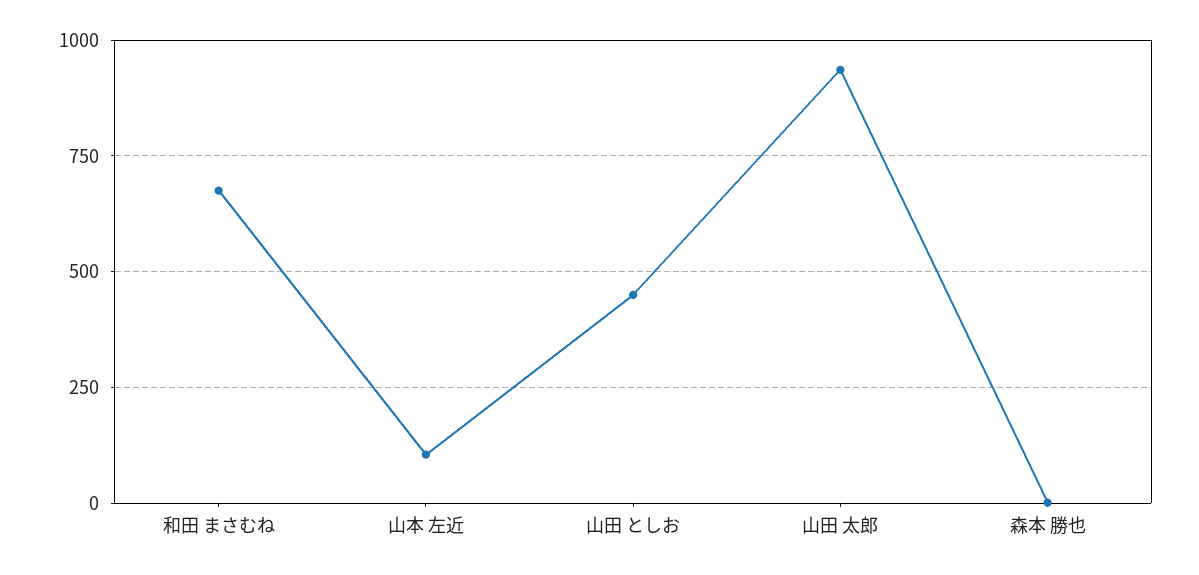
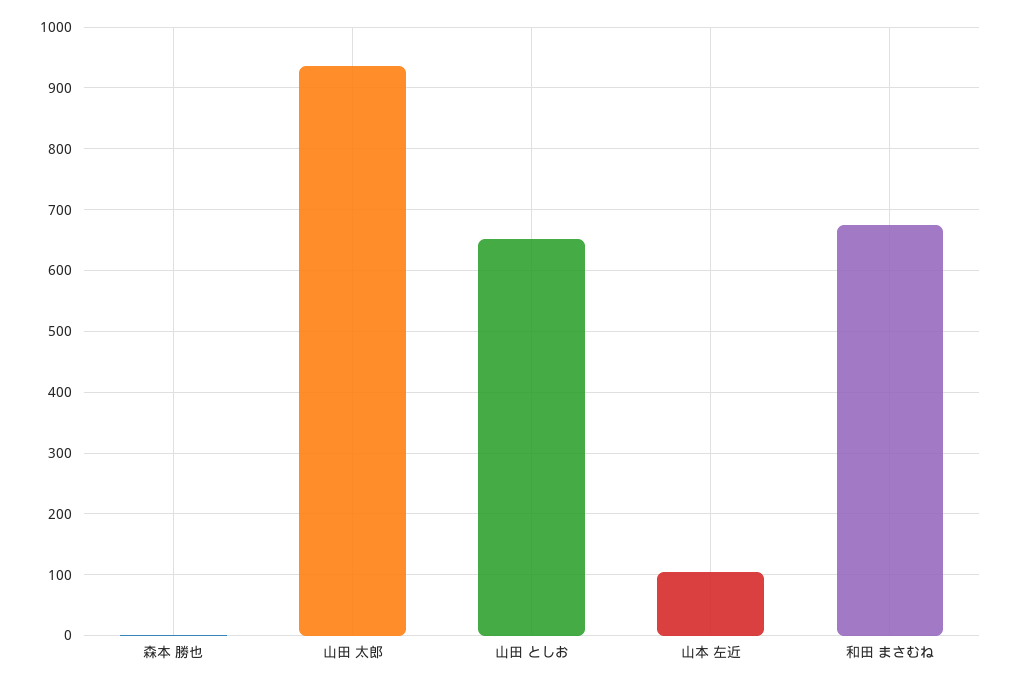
山田 としお: 450 -> 650

